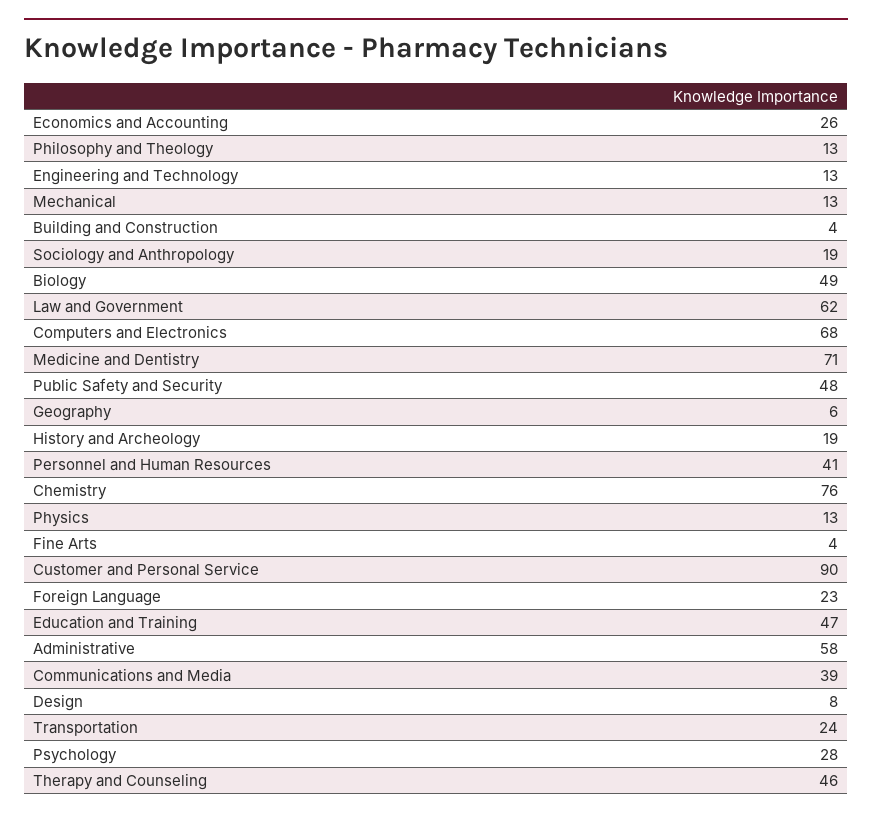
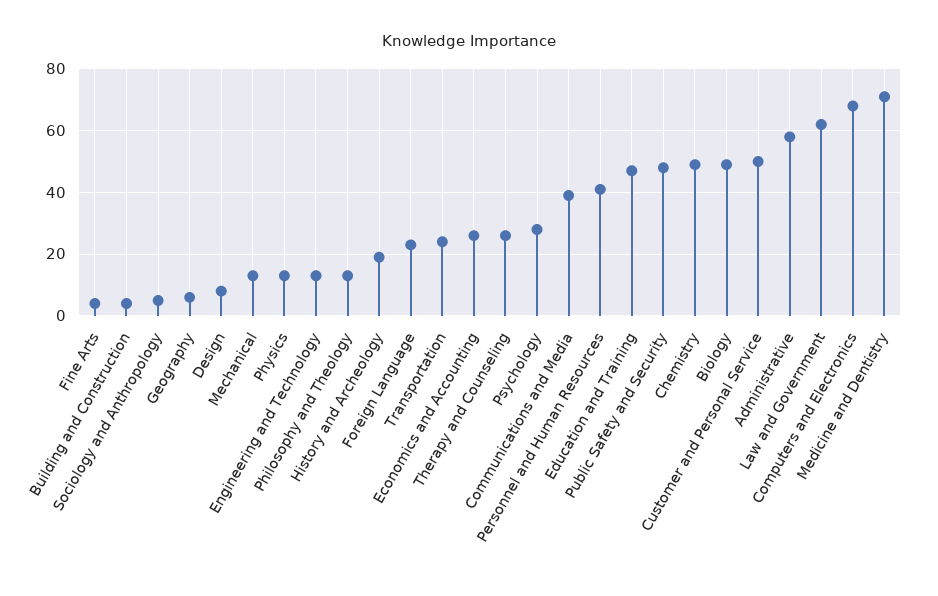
Sociology and Anthropology: 19 -> 5
Chemistry: 76 -> 50
Customer and Personal Service: 90 -> 50
Therapy and Counseling: 46 -> 25

